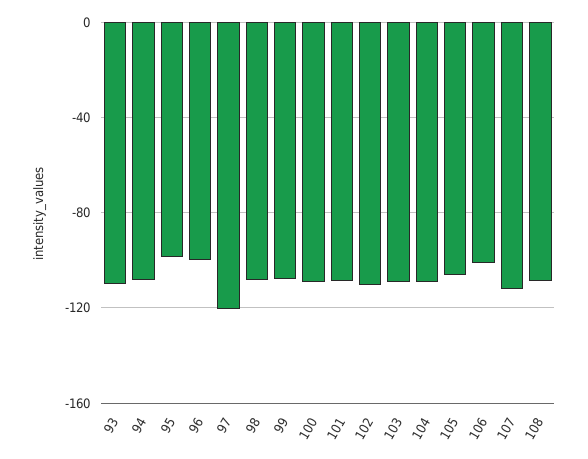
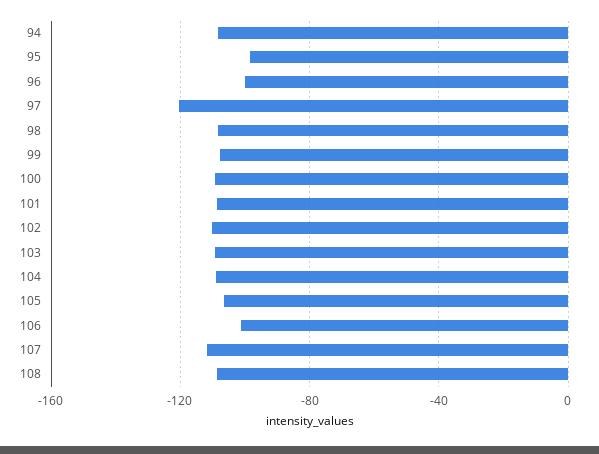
93: -110 -> none

